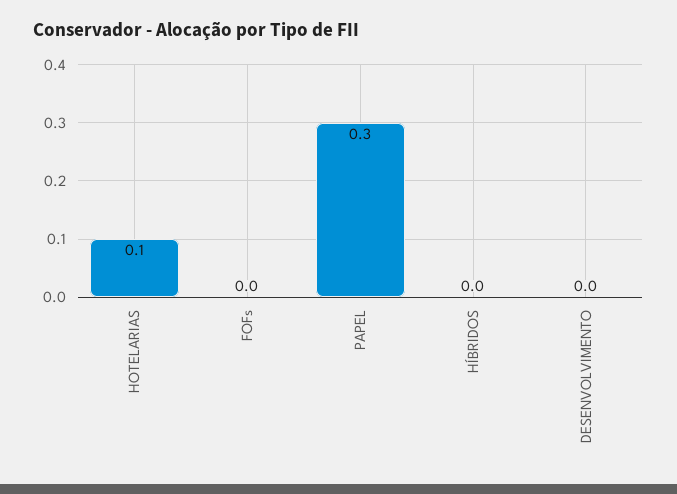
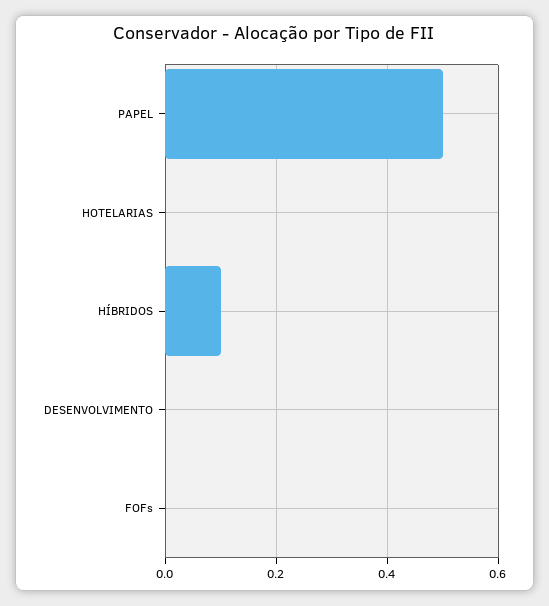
HOTELARIAS: 0.1 -> 0
PAPEL: 0.3 -> 0.5
HÍBRIDOS: 0 -> 0.1

